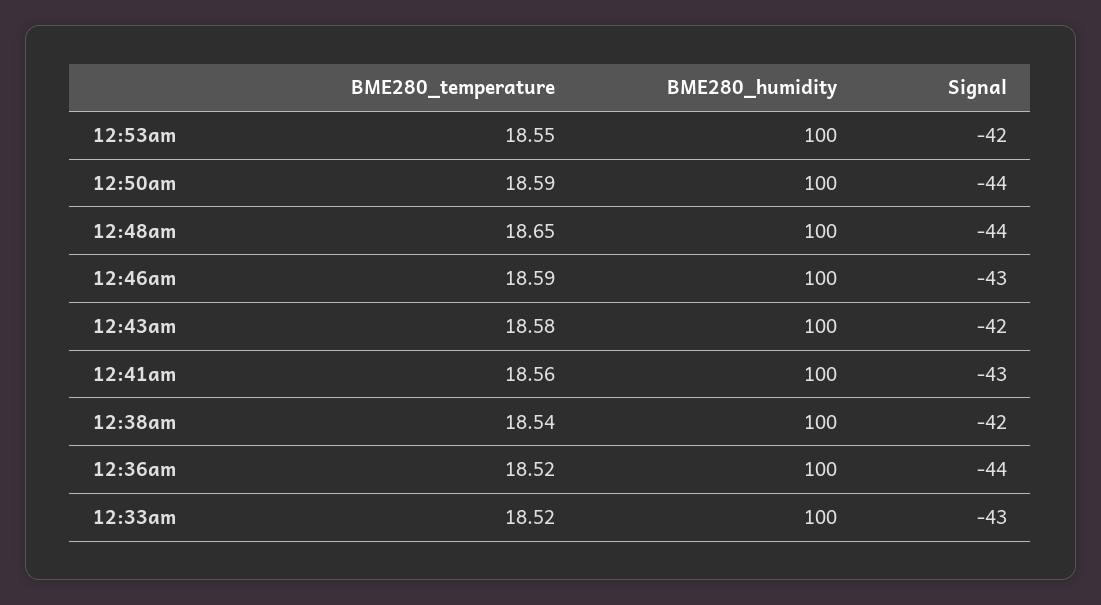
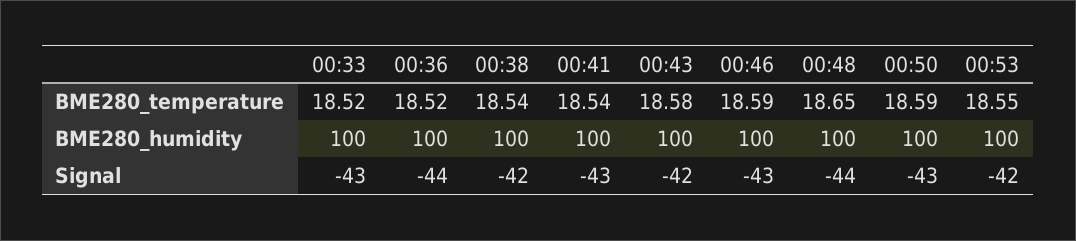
Signal, 12:50am: -44 -> -43
BME280_temperature, 12:41am: 18.56 -> 18.54

